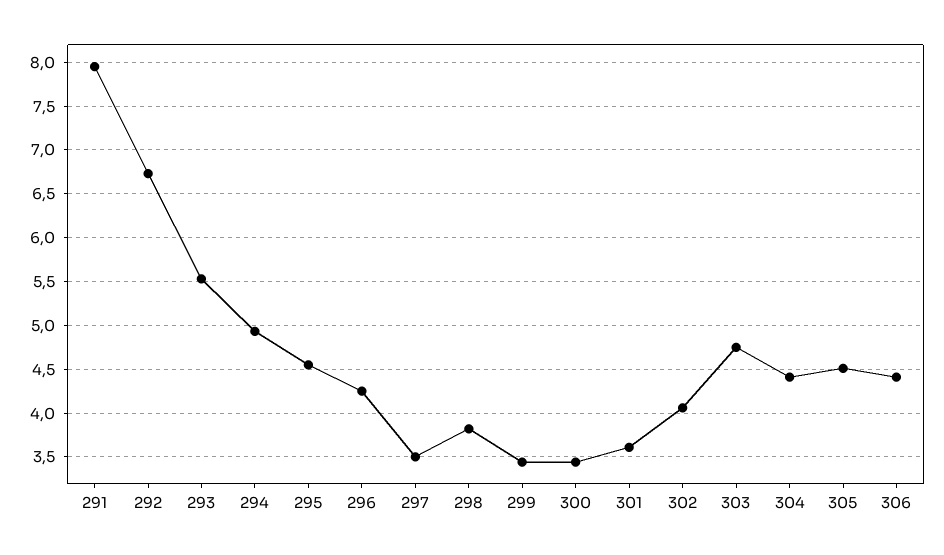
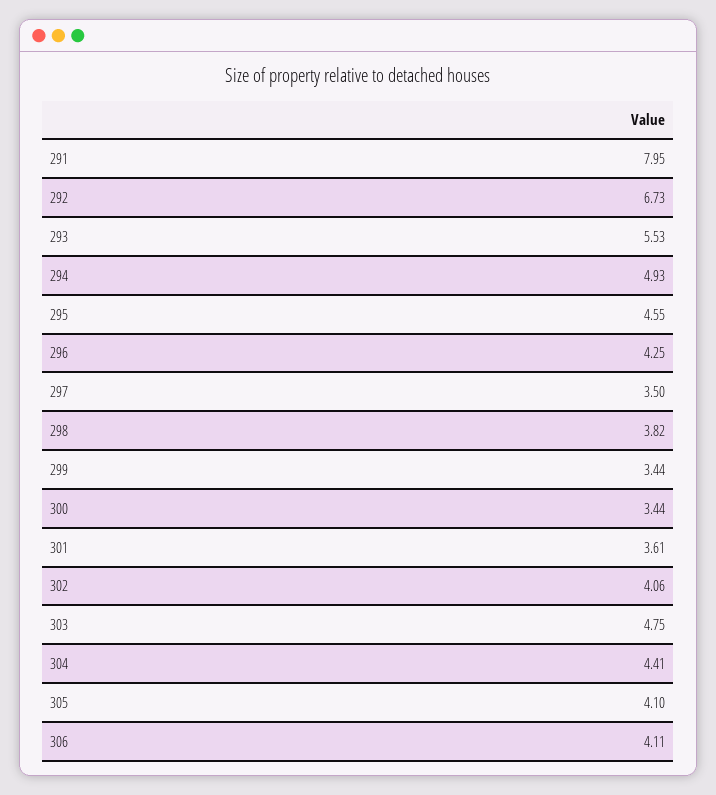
305: 4.5 -> 4.1
306: 4.4 -> 4.11

